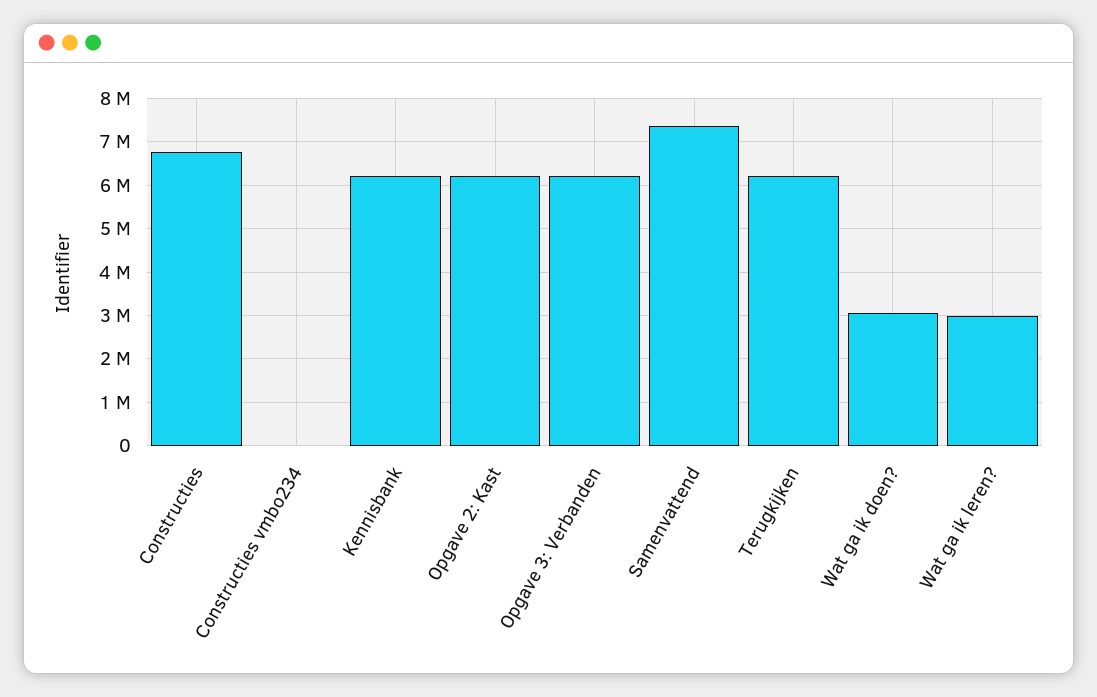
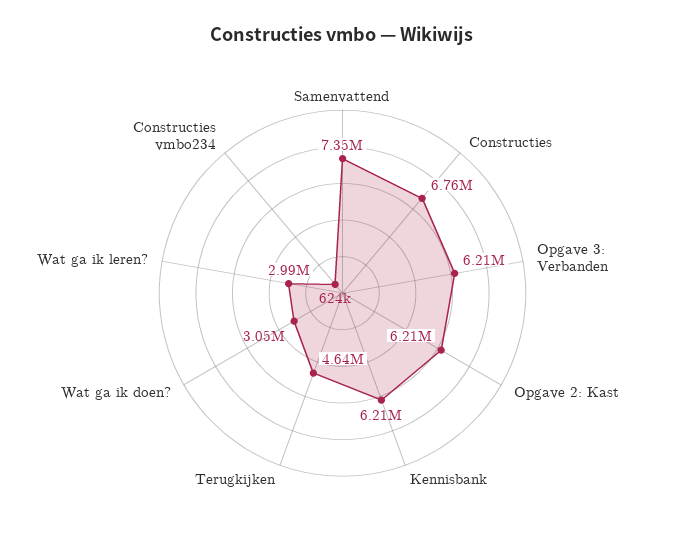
Constructies vmbo234: 0 -> 624000
Terugkijken: 6200000 -> 4640000

